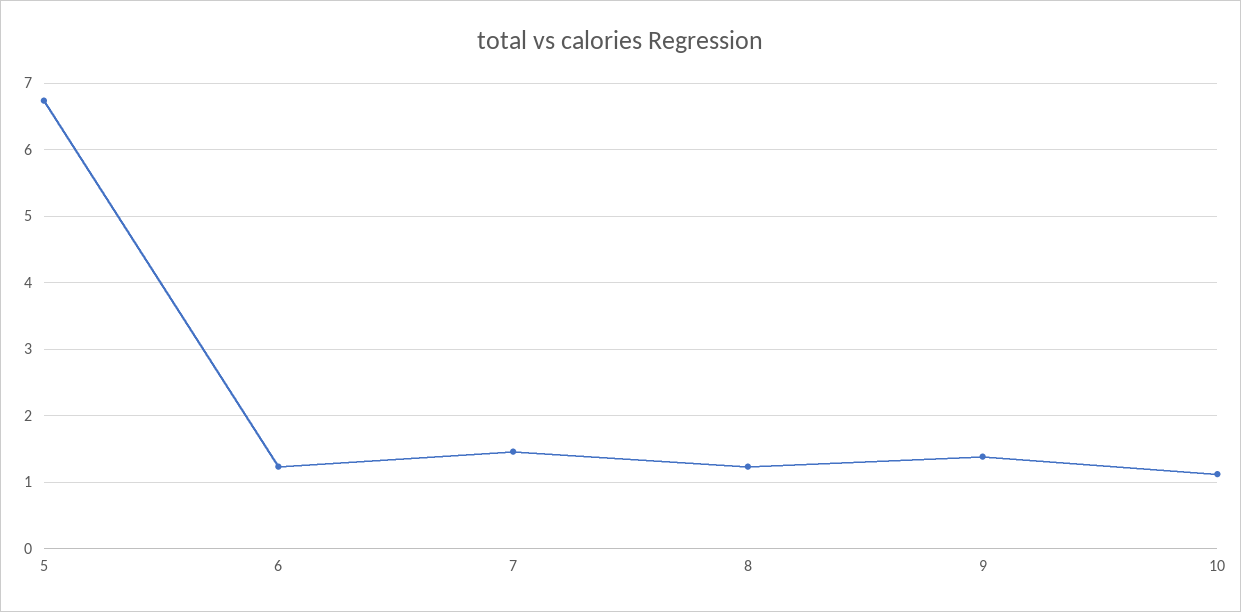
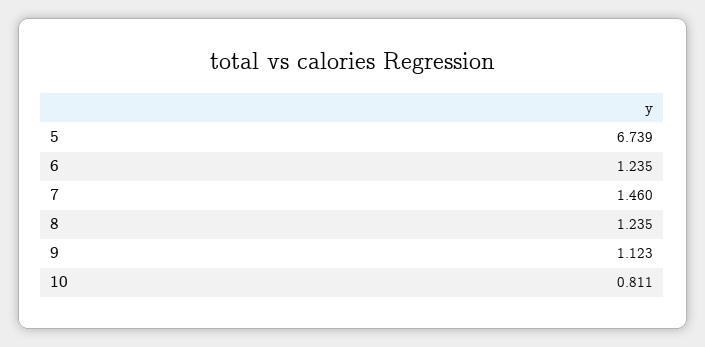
9: 1.4 -> 1.123
10: 1.1 -> 0.811

